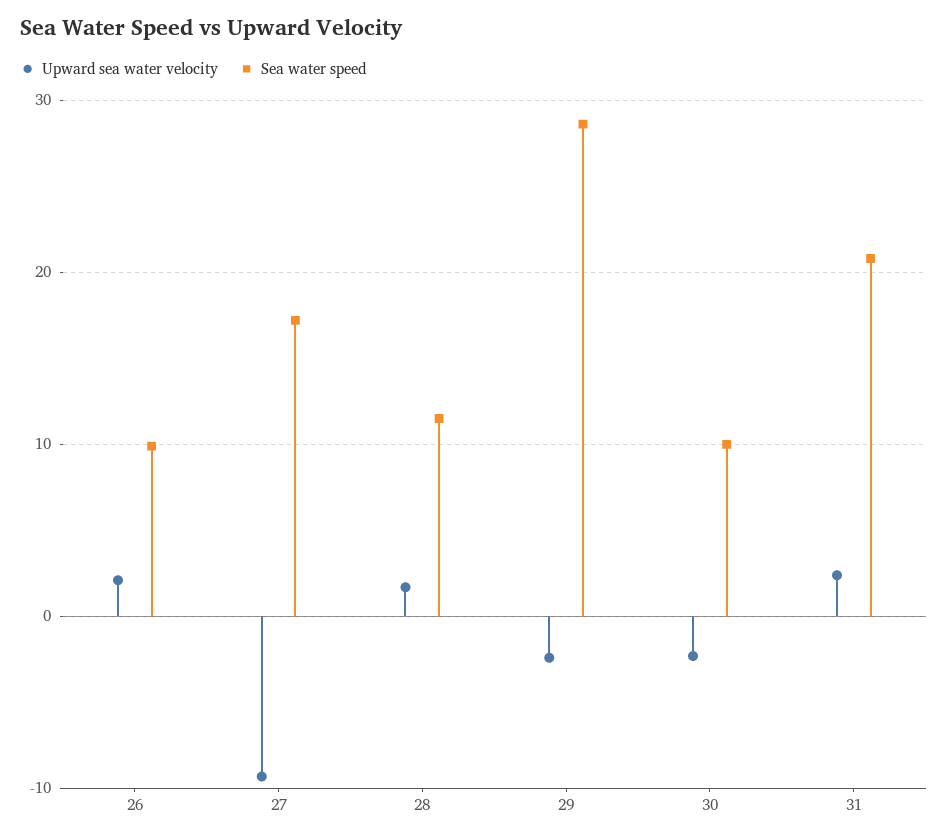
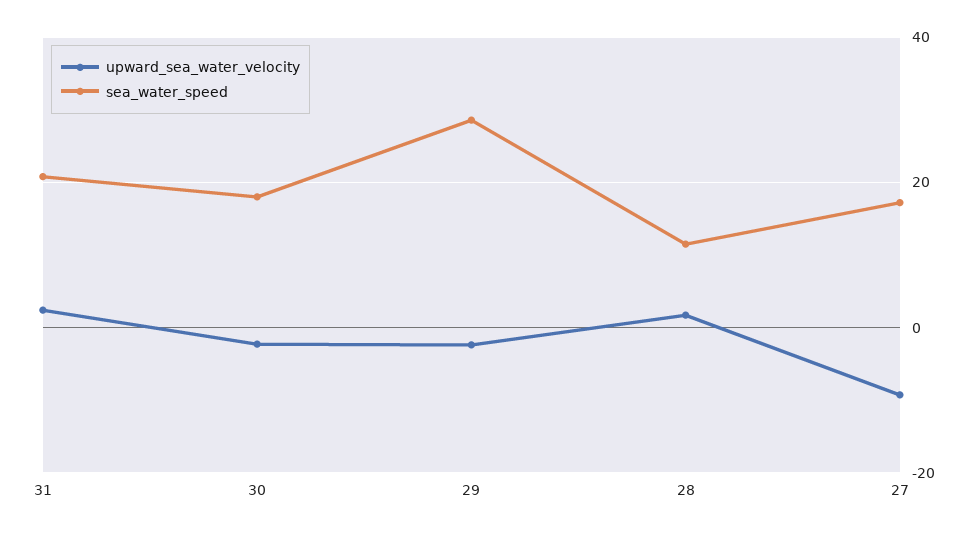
Upward sea water velocity, 26: 2 -> none
Sea water speed, 26: 10 -> none
Sea water speed, 30: 10 -> 18

